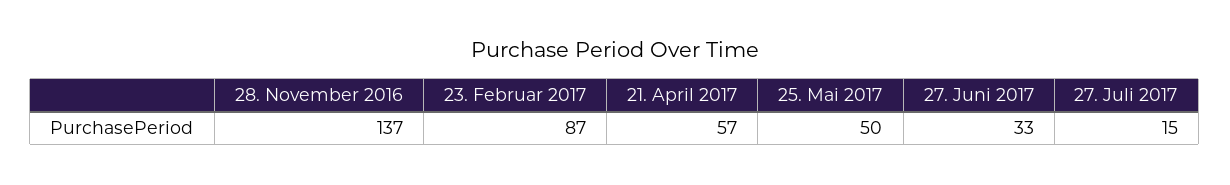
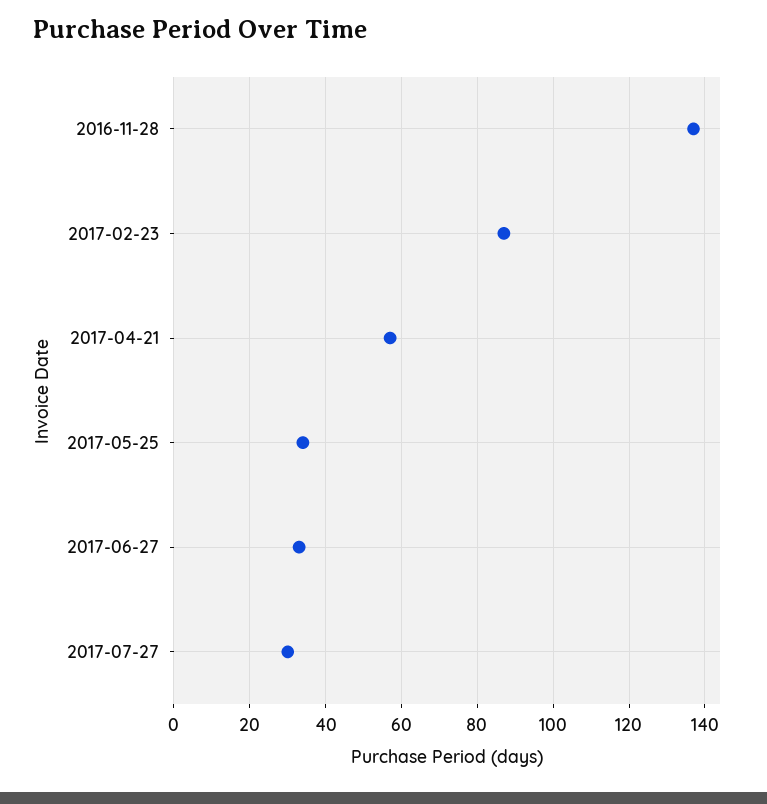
25. Mai 2017: 50 -> 35
27. Juli 2017: 15 -> 30

